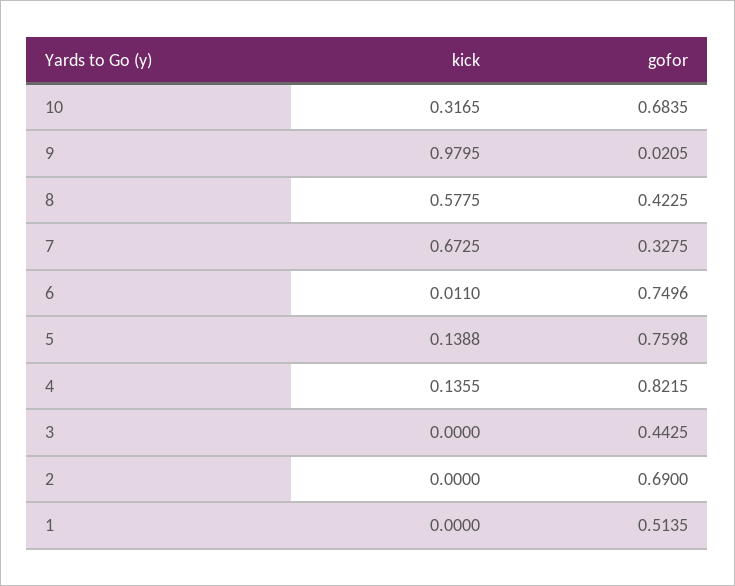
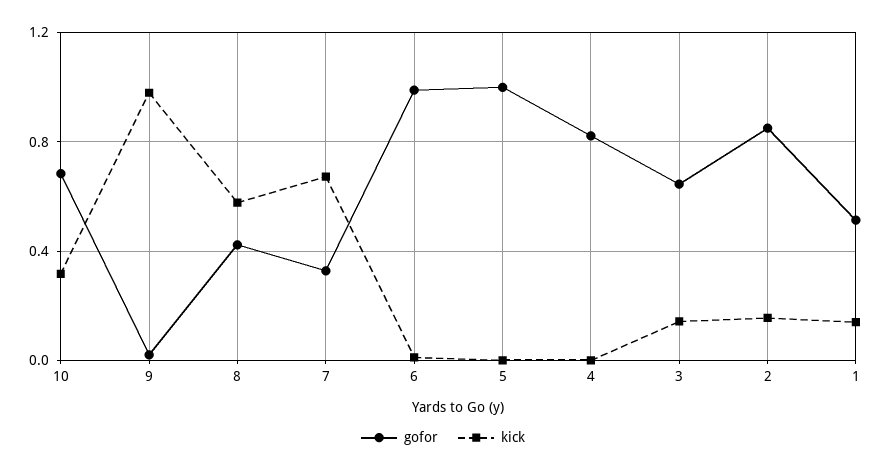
gofor, 6: 0.7496 -> 1
kick, 5: 0.1388 -> 0
gofor, 5: 0.7598 -> 1
kick, 4: 0.1355 -> 0
kick, 3: 0 -> 0.15
gofor, 3: 0.4425 -> 0.65
kick, 2: 0 -> 0.15
gofor, 2: 0.69 -> 0.85
kick, 1: 0 -> 0.15

